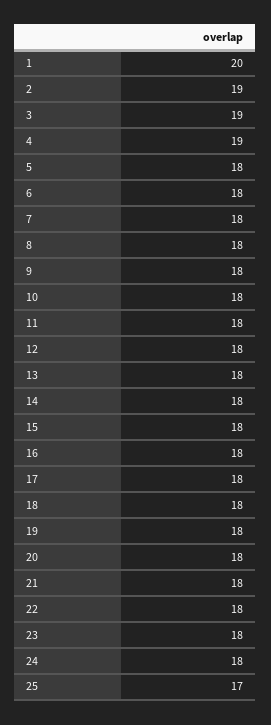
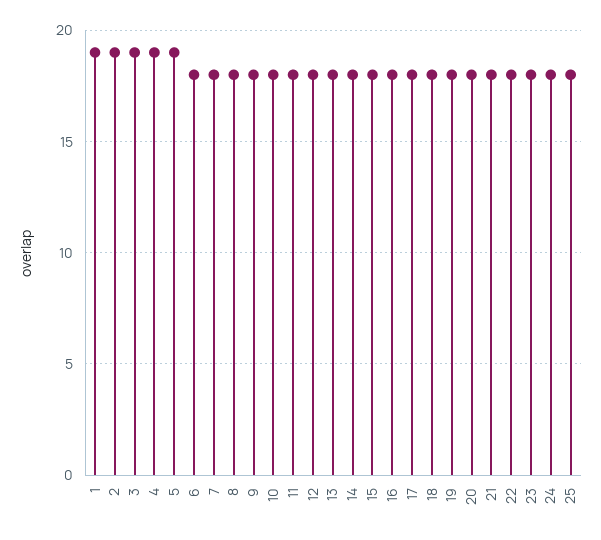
1: 20 -> 19
5: 18 -> 19
25: 17 -> 18

